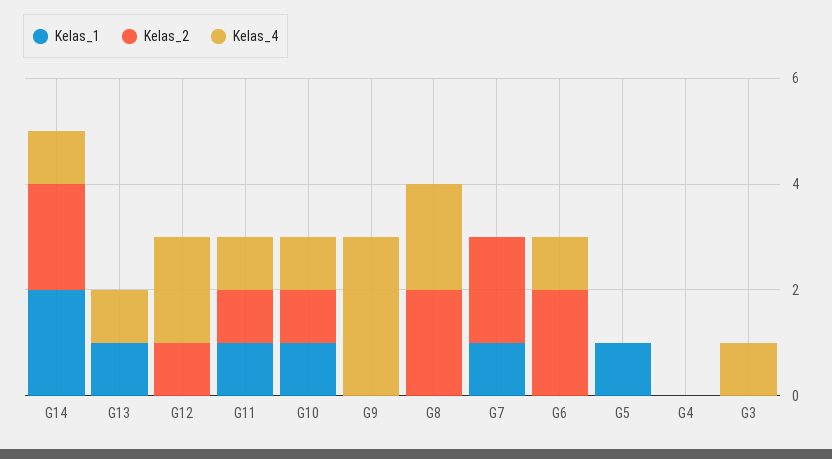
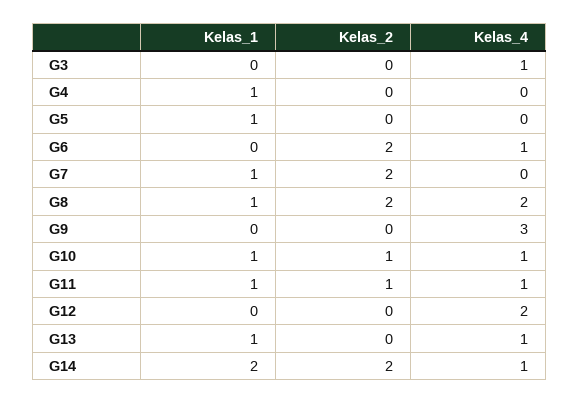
Kelas_2, G12: 1 -> 0
Kelas_1, G8: 0 -> 1
Kelas_1, G4: 0 -> 1

